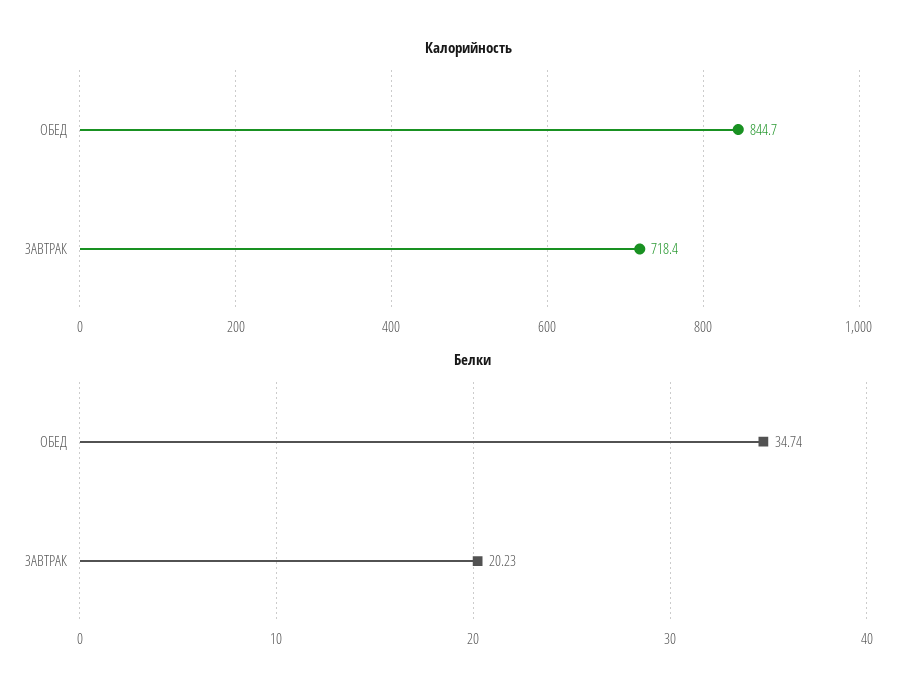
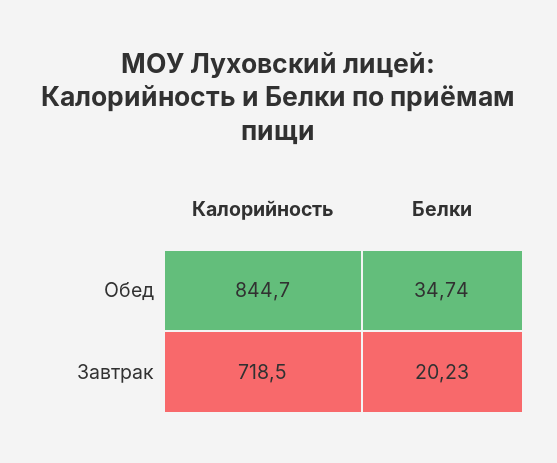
Калорийность, ЗАВТРАК: 718.4 -> 718.5

